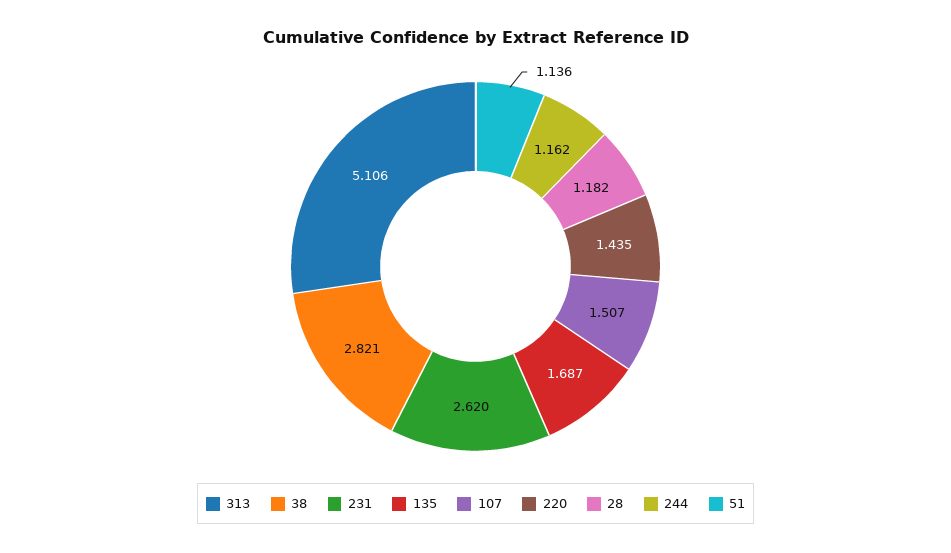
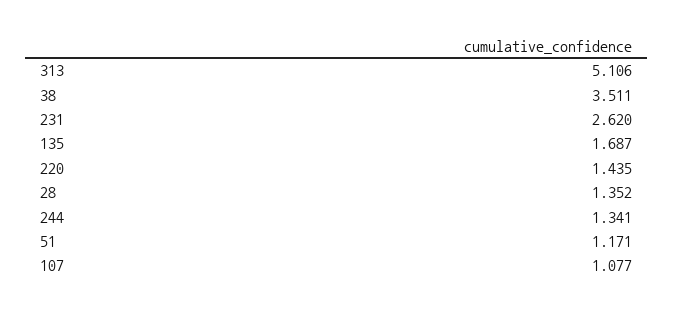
38: 2.821 -> 3.511
107: 1.507 -> 1.077
28: 1.182 -> 1.352
244: 1.162 -> 1.341
51: 1.136 -> 1.171

